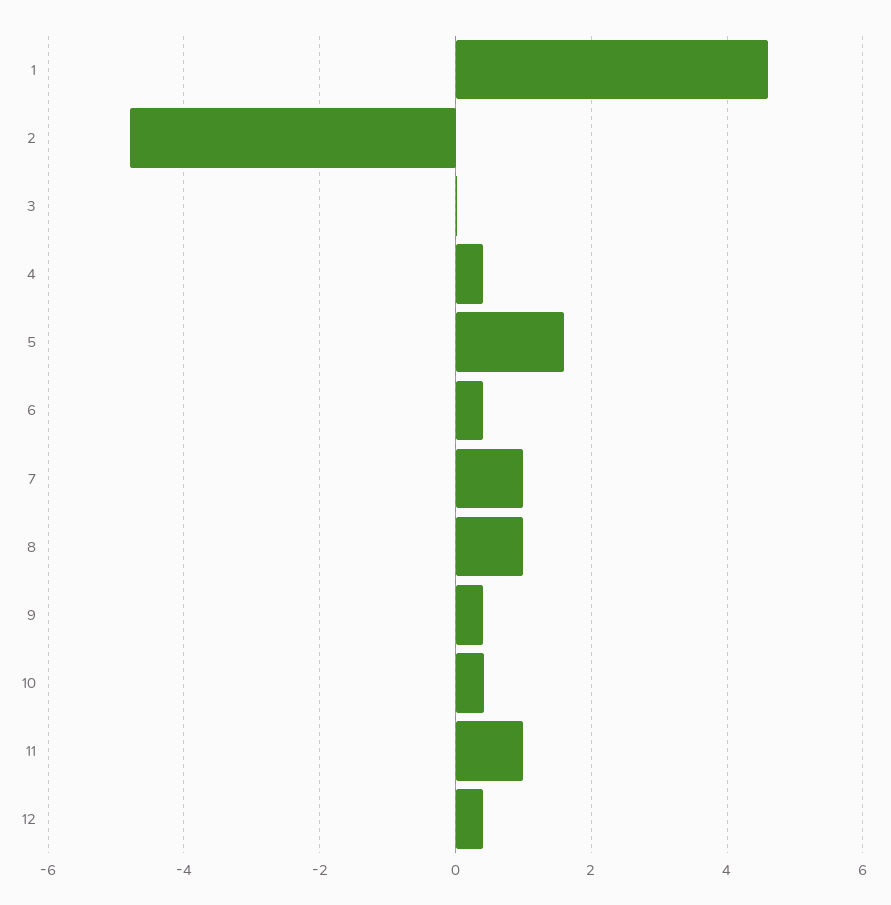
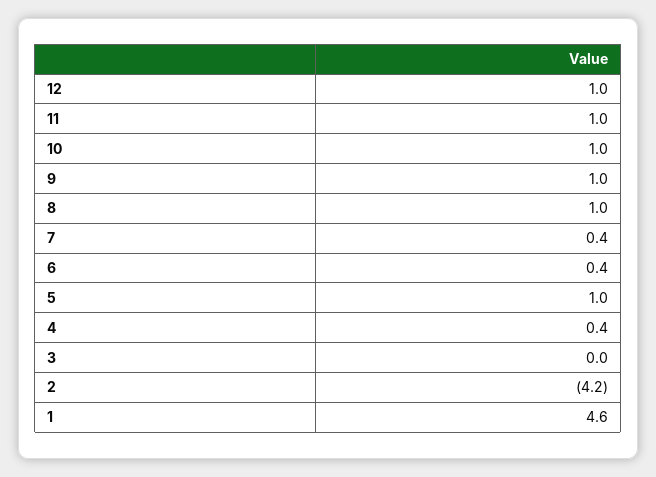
2: -4.8 -> -4.2
5: 1.6 -> 1
7: 1 -> 0.4
9: 0.4 -> 1
10: 0.4 -> 1
12: 0.4 -> 1

